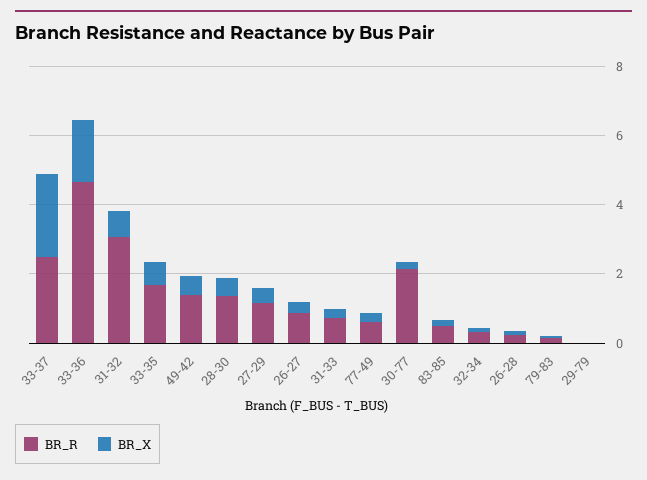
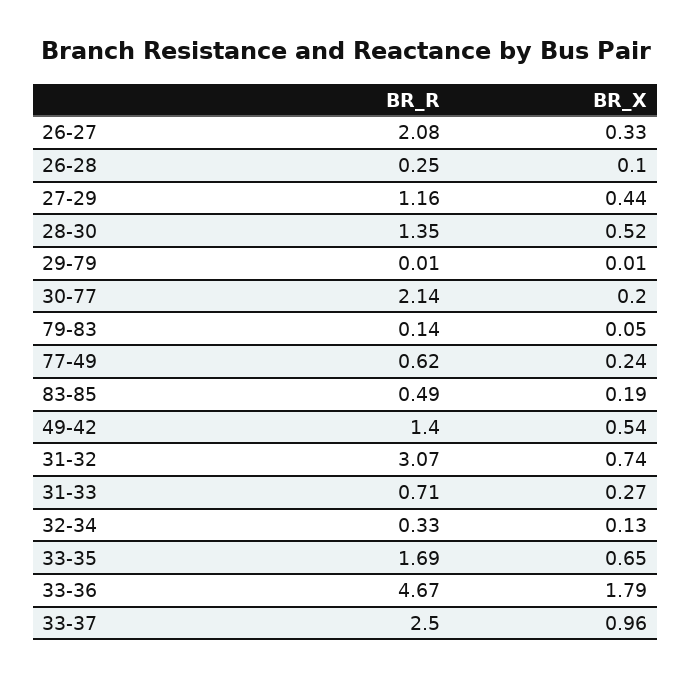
BR_X, 33-37: 2.5 -> 0.96
BR_R, 26-27: 1 -> 2.08

